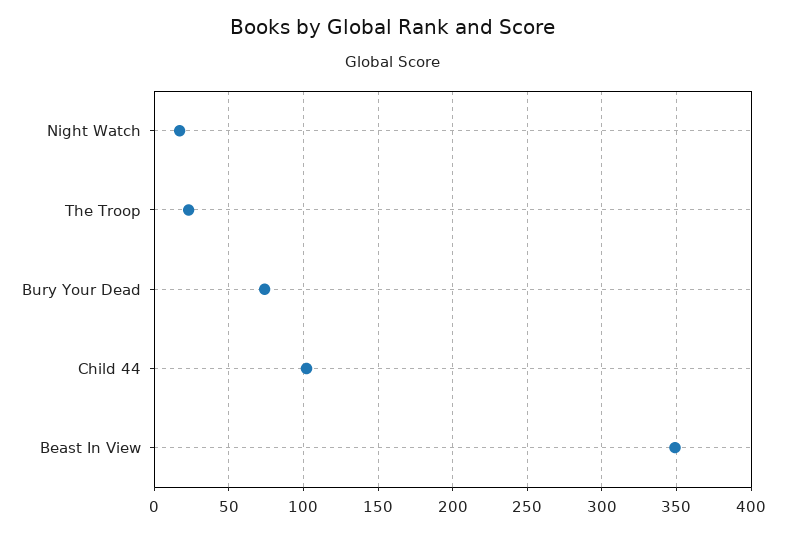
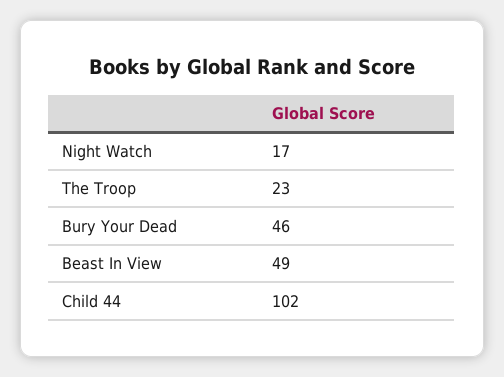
Bury Your Dead: 75 -> 46
Beast In View: 350 -> 49

